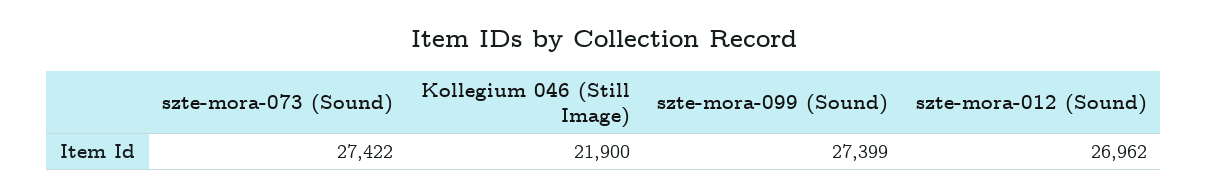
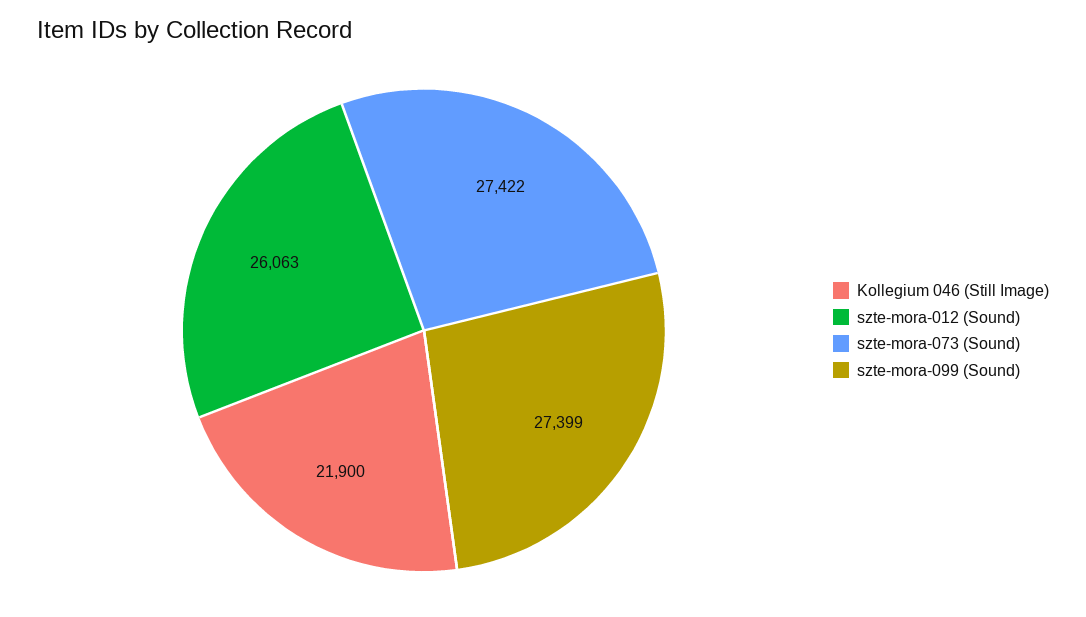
szte-mora-012 (Sound): 26962 -> 26063

